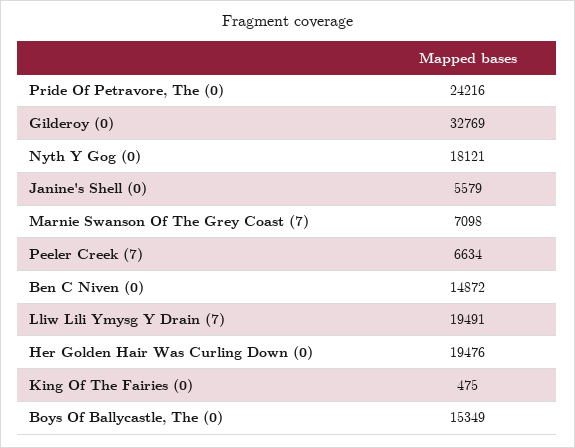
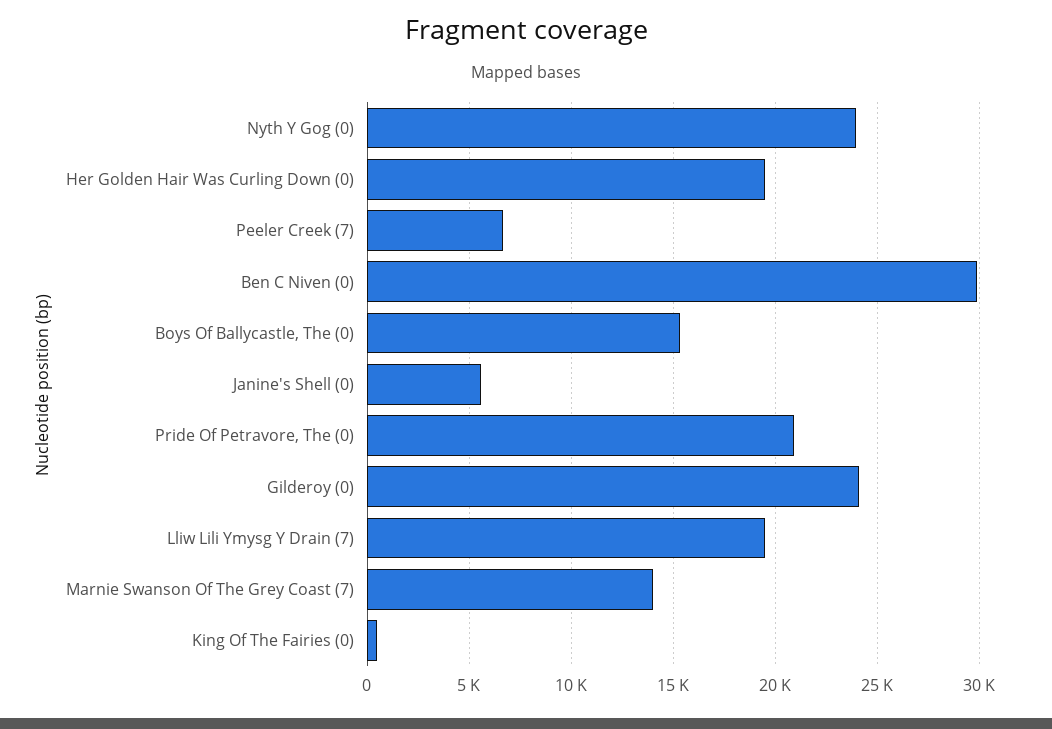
Pride Of Petravore, The (0): 24216 -> 21000
Gilderoy (0): 32769 -> 24000
Nyth Y Gog (0): 18121 -> 24000
Marnie Swanson Of The Grey Coast (7): 7098 -> 14000
Ben C Niven (0): 14872 -> 30000

